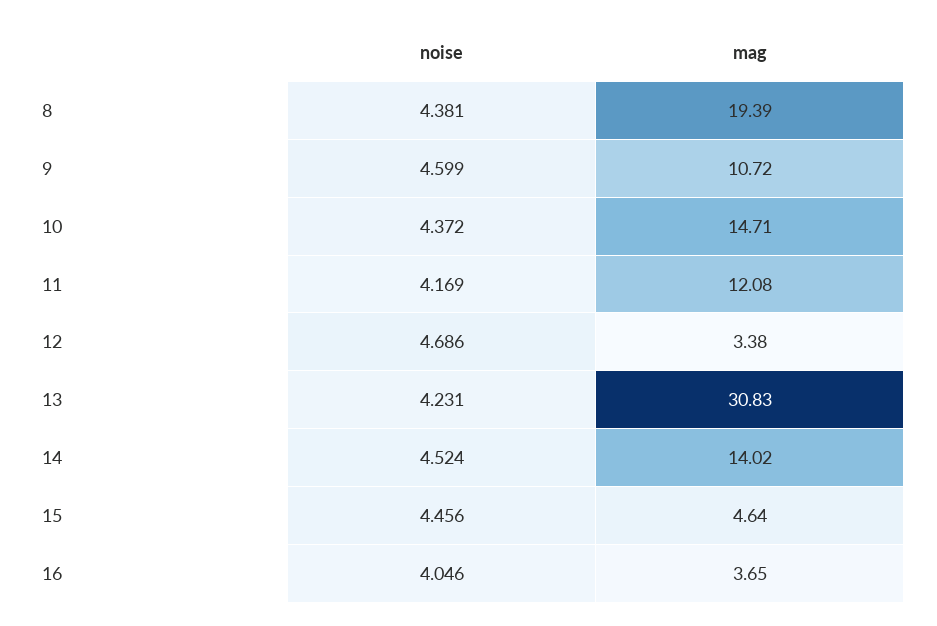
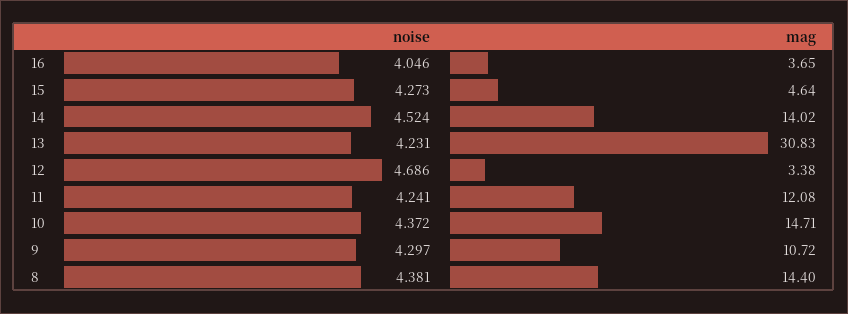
mag, 8: 19.39 -> 14.4
noise, 9: 4.599 -> 4.297
noise, 11: 4.169 -> 4.241
noise, 15: 4.456 -> 4.273

